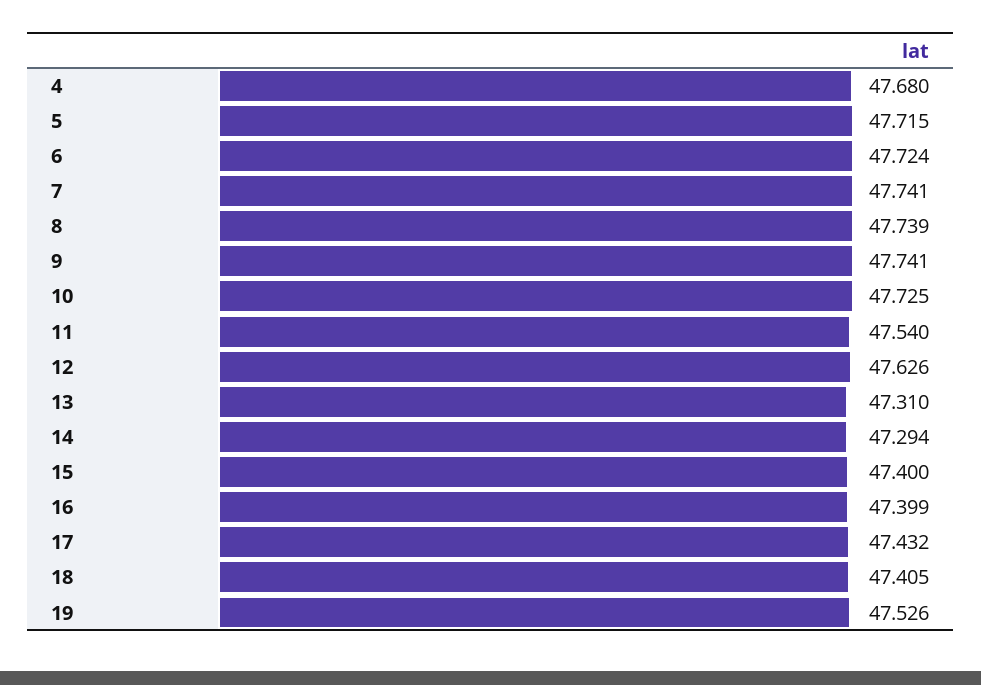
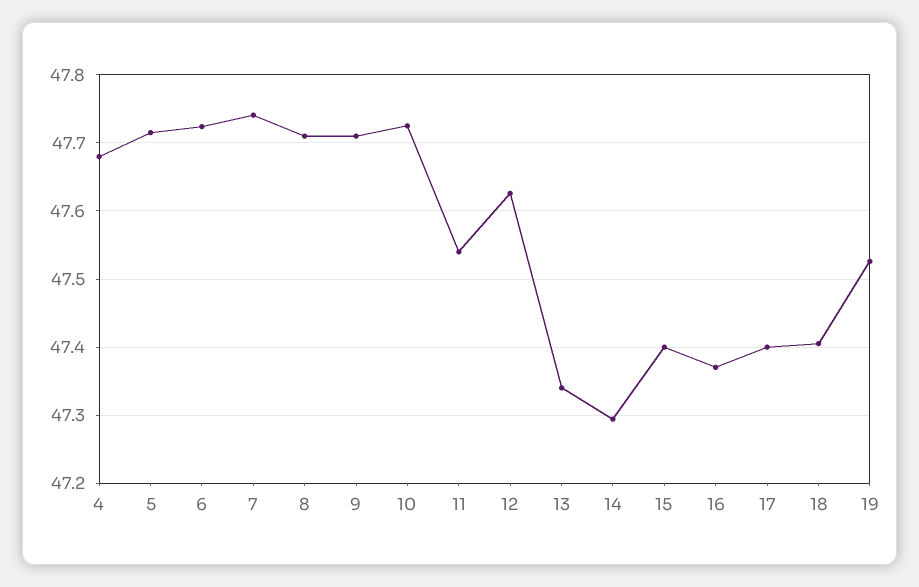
8: 47.739 -> 47.71
9: 47.741 -> 47.71
13: 47.31 -> 47.34
16: 47.399 -> 47.37
17: 47.432 -> 47.4

